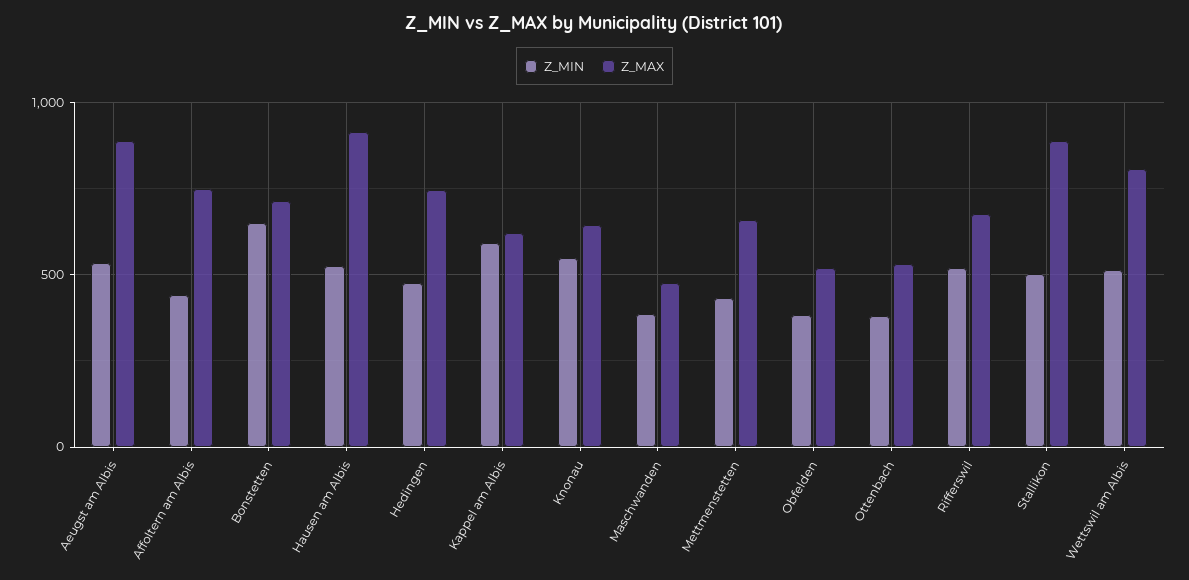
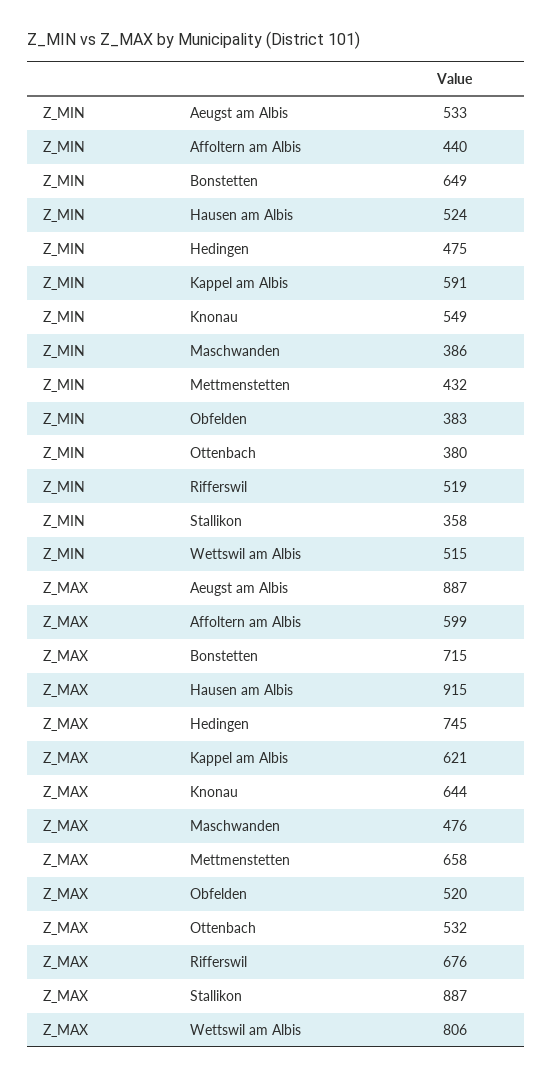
Z_MAX, Affoltern am Albis: 750 -> 599
Z_MIN, Stallikon: 500 -> 358

